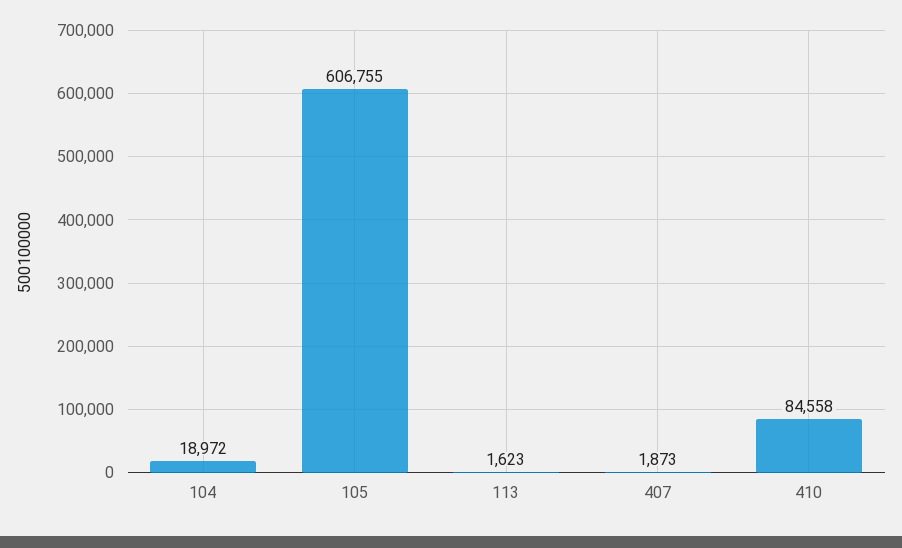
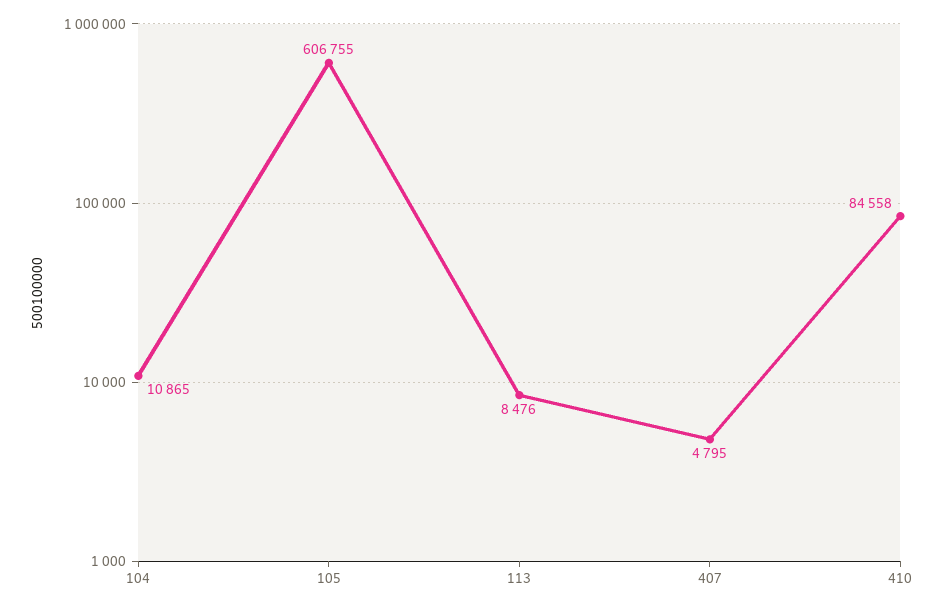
104: 18972 -> 10865
113: 1623 -> 8476
407: 1873 -> 4795

